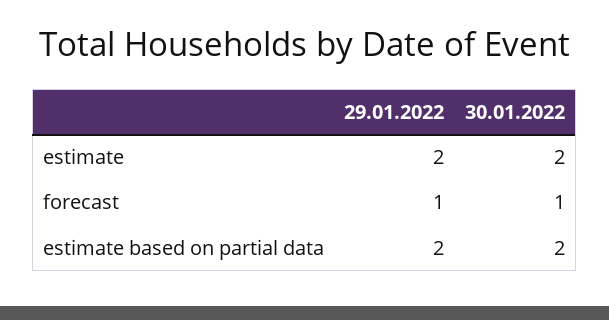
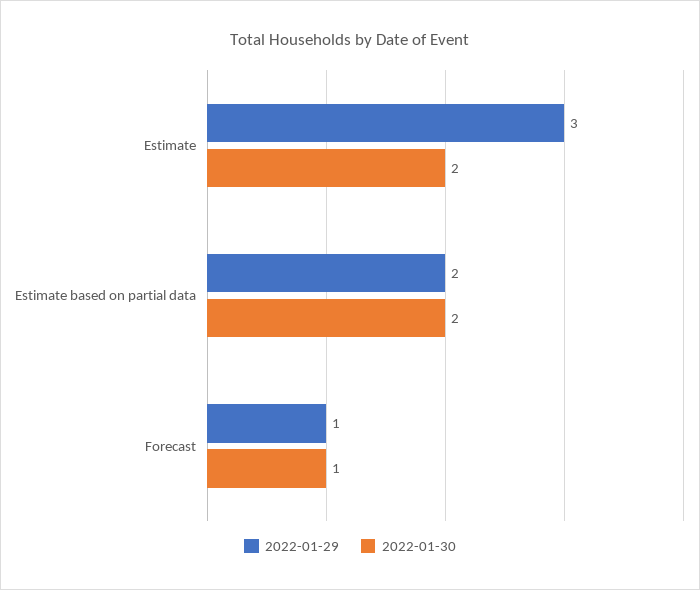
29.01.2022, estimate: 2 -> 3

